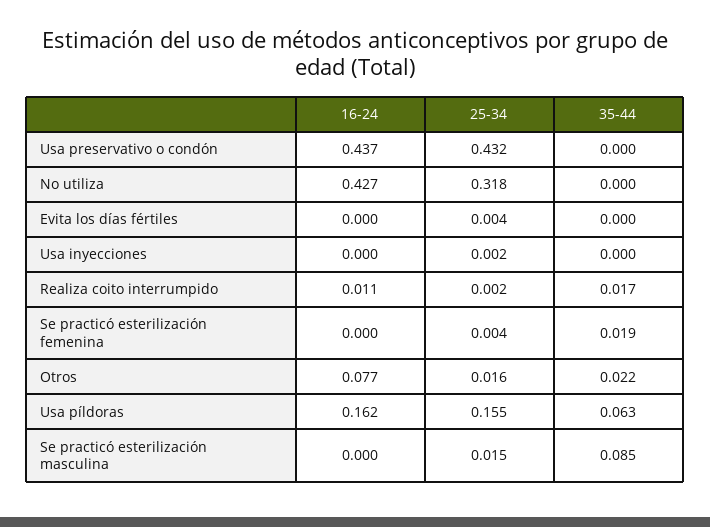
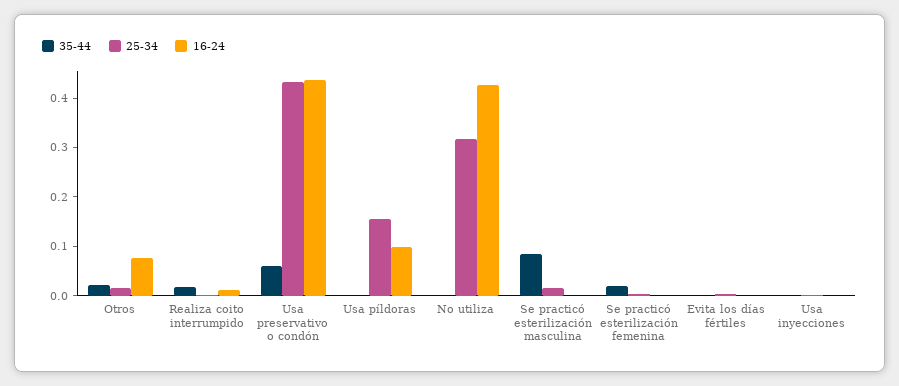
35-44, Usa preservativo o condón: 0 -> 0.06
16-24, Usa píldoras: 0.162 -> 0.1
35-44, Usa píldoras: 0.063 -> 0

